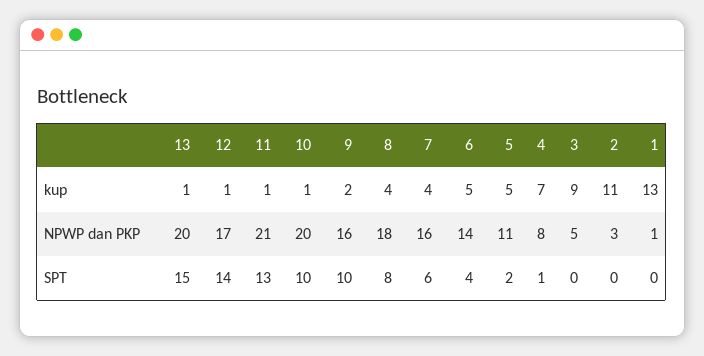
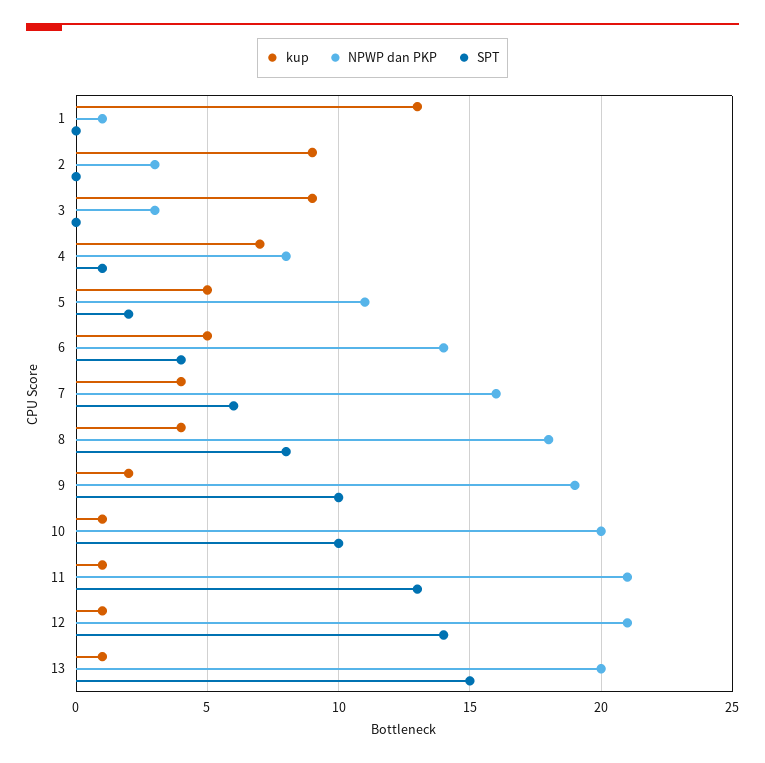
kup, 2: 11 -> 9
NPWP dan PKP, 12: 17 -> 21
NPWP dan PKP, 9: 16 -> 19
NPWP dan PKP, 3: 5 -> 3

